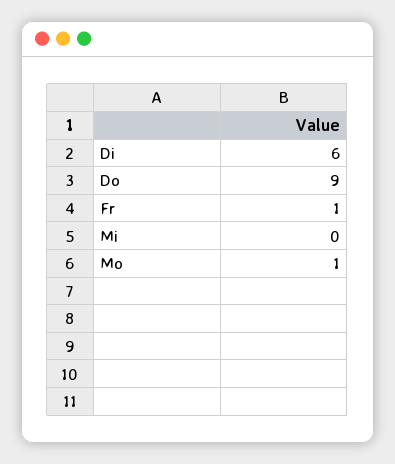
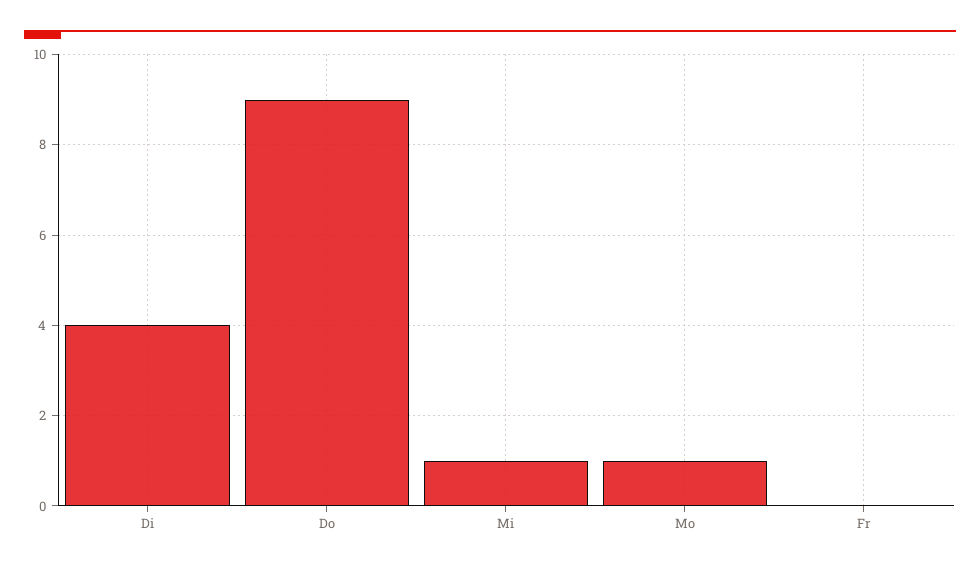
Di: 6 -> 4
Fr: 1 -> 0
Mi: 0 -> 1

